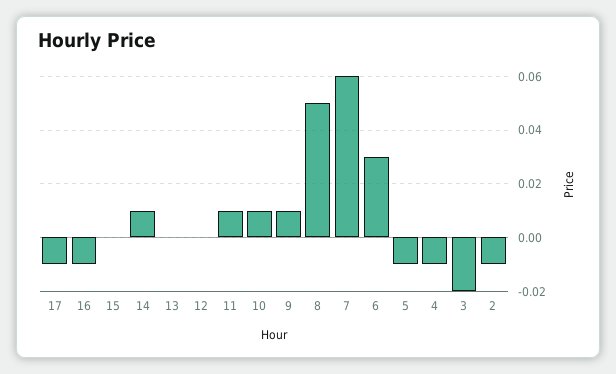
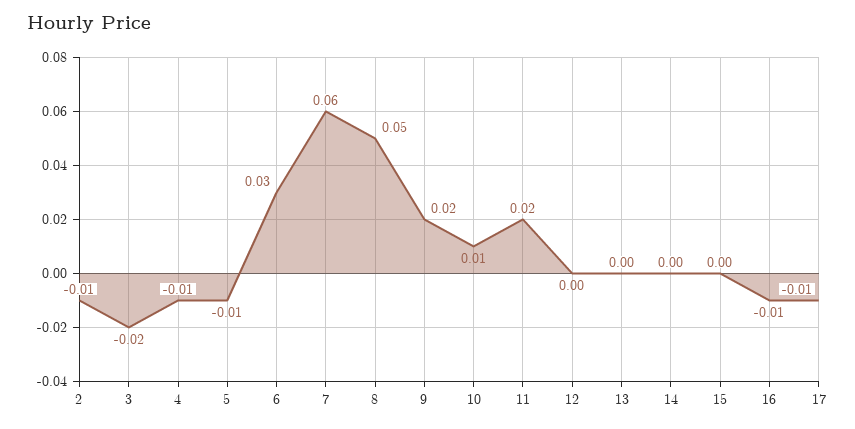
14: 0.01 -> 0
11: 0.01 -> 0.02
9: 0.01 -> 0.02

